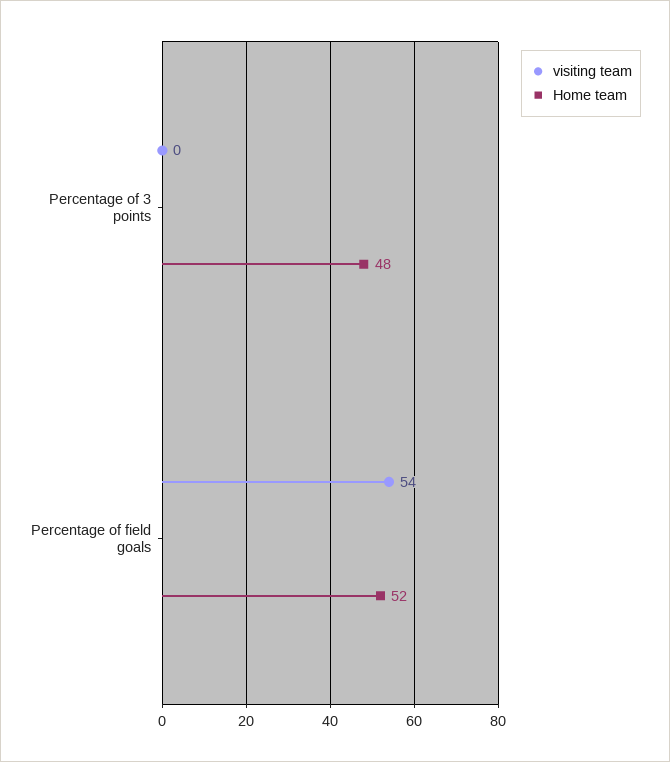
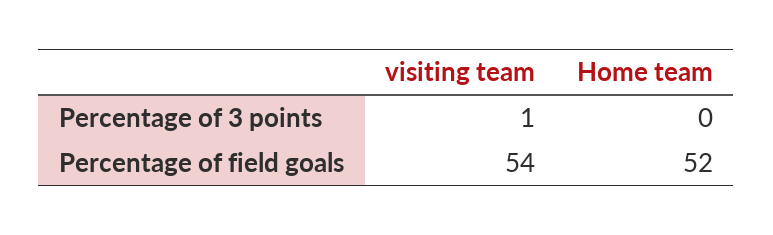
visiting team, Percentage of 3 points: 0 -> 1
Home team, Percentage of 3 points: 48 -> 0

